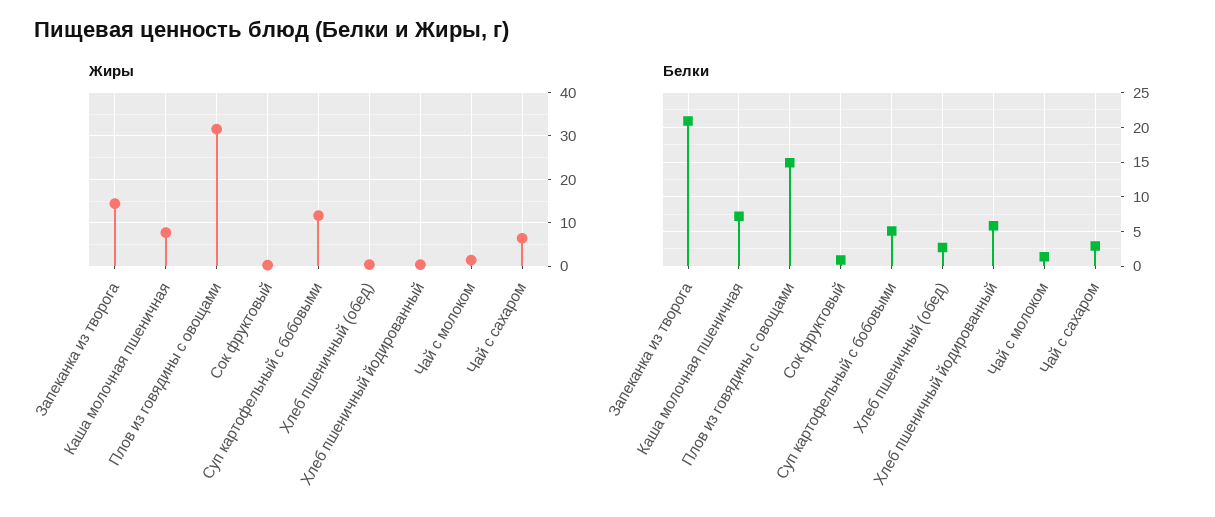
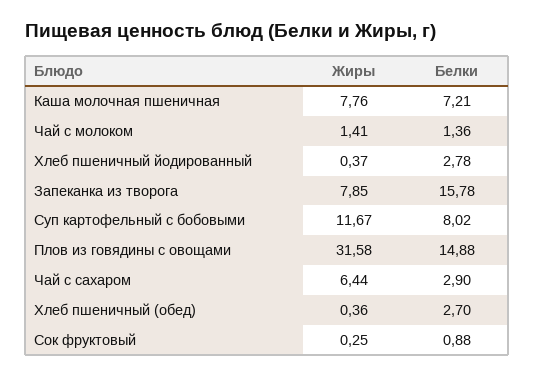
Жиры, Запеканка из творога: 14 -> 7.85
Белки, Запеканка из творога: 21 -> 15.78
Белки, Суп картофельный с бобовыми: 5 -> 8.02
Белки, Хлеб пшеничный йодированный: 6 -> 2.78

